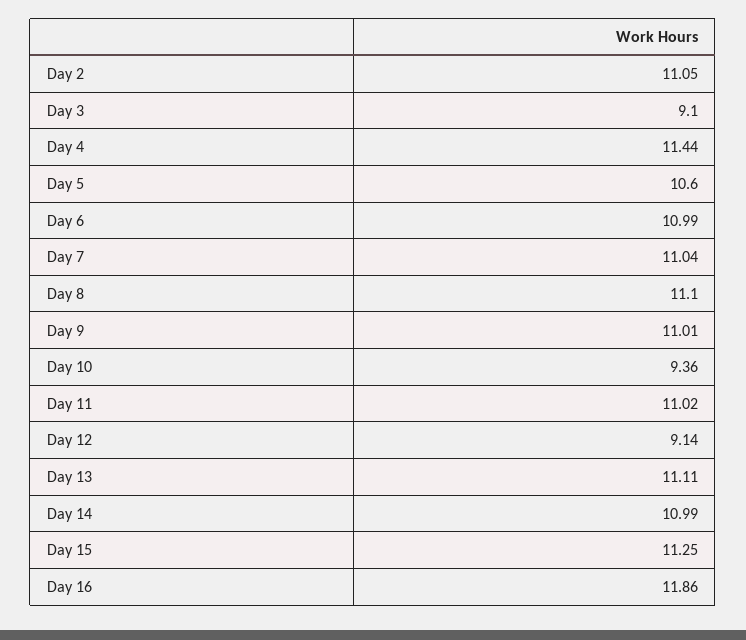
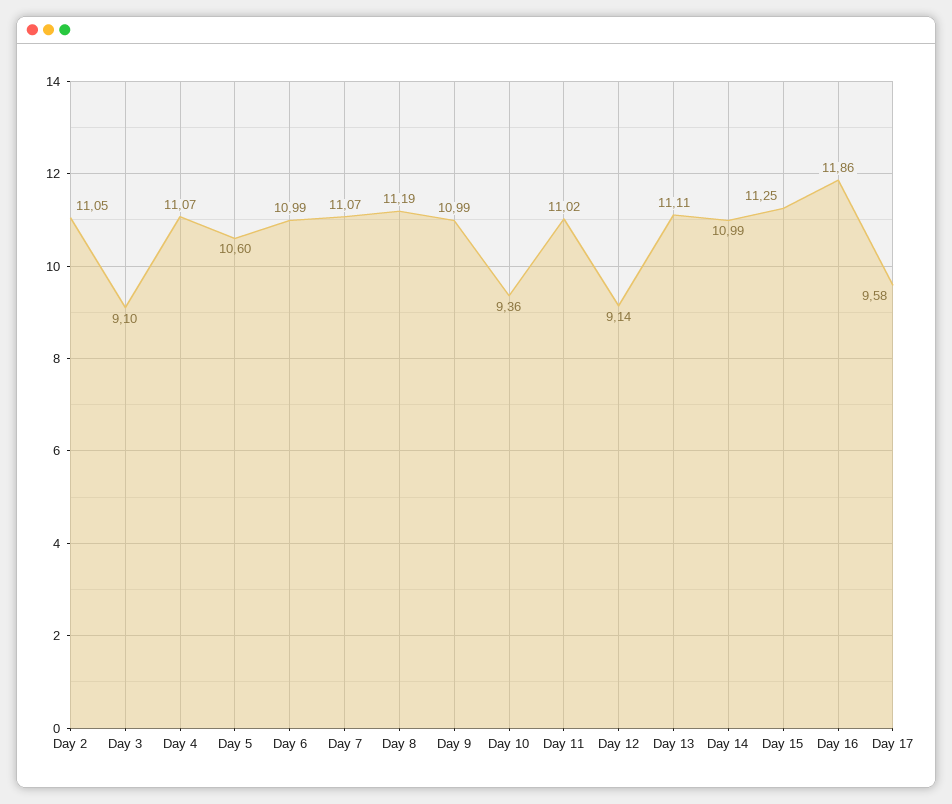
Day 4: 11.44 -> 11.07
Day 7: 11.04 -> 11.07
Day 8: 11.1 -> 11.19
Day 9: 11.01 -> 10.99
Day 17: none -> 9.58

